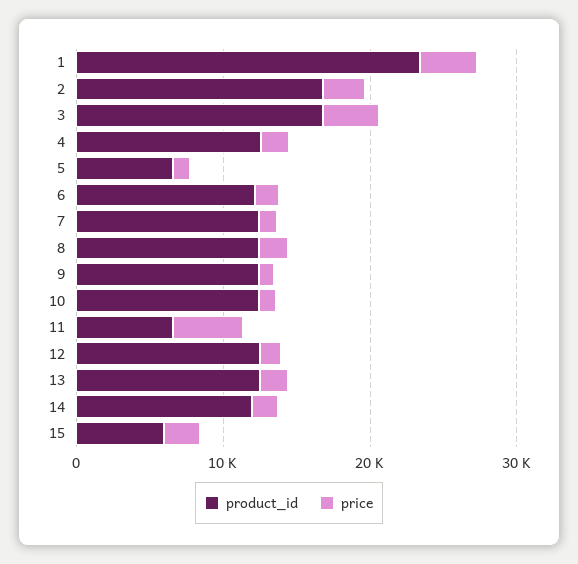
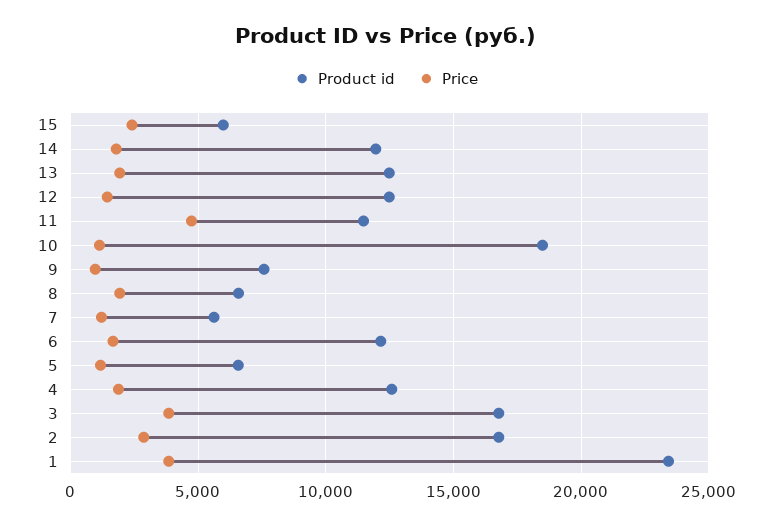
product_id, 7: 12000 -> 5500
product_id, 8: 12000 -> 6500
product_id, 9: 12000 -> 7500
product_id, 10: 12000 -> 18500
product_id, 11: 6000 -> 11500

